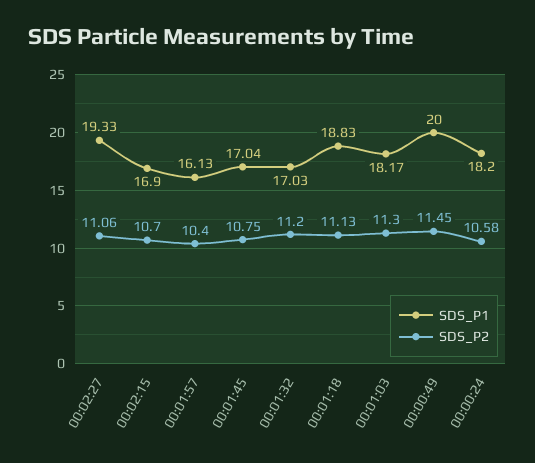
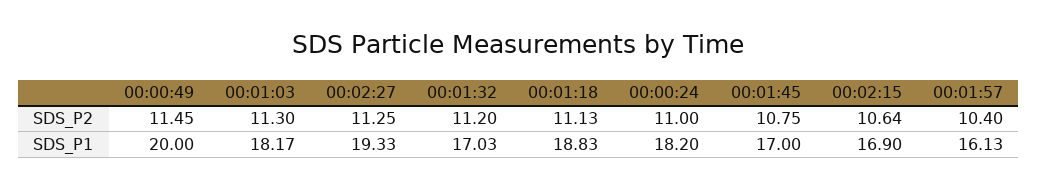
SDS_P2, 00:02:27: 11.06 -> 11.25
SDS_P2, 00:02:15: 10.7 -> 10.64
SDS_P1, 00:01:45: 17.04 -> 17
SDS_P2, 00:00:24: 10.58 -> 11

